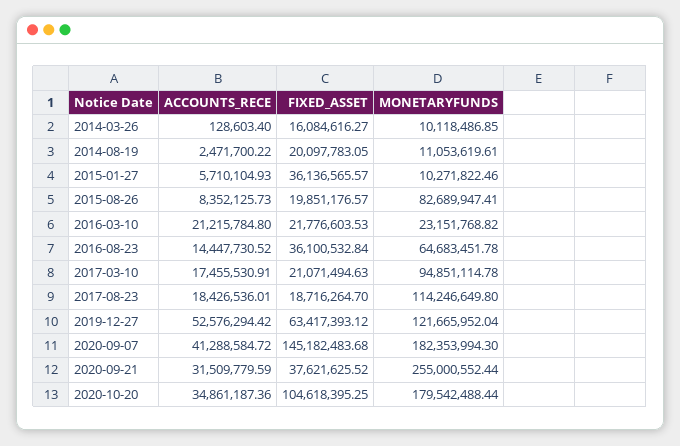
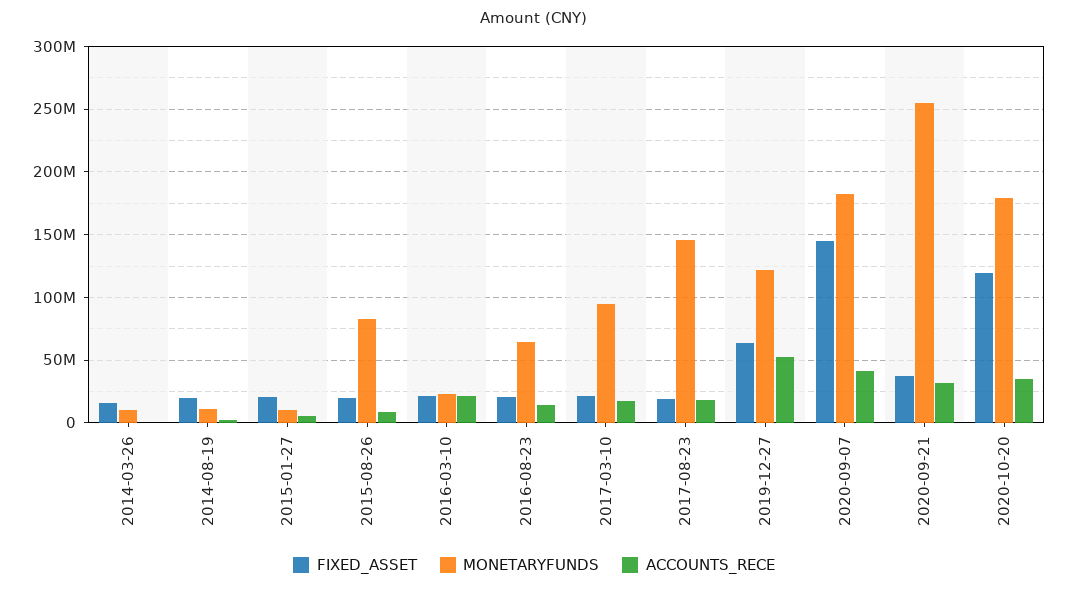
FIXED_ASSET, 2015-01-27: 36136565.57 -> 20000000
FIXED_ASSET, 2016-08-23: 36100532.84 -> 20000000
MONETARYFUNDS, 2017-08-23: 114246649.8 -> 145000000
FIXED_ASSET, 2020-10-20: 104618395.25 -> 120000000

